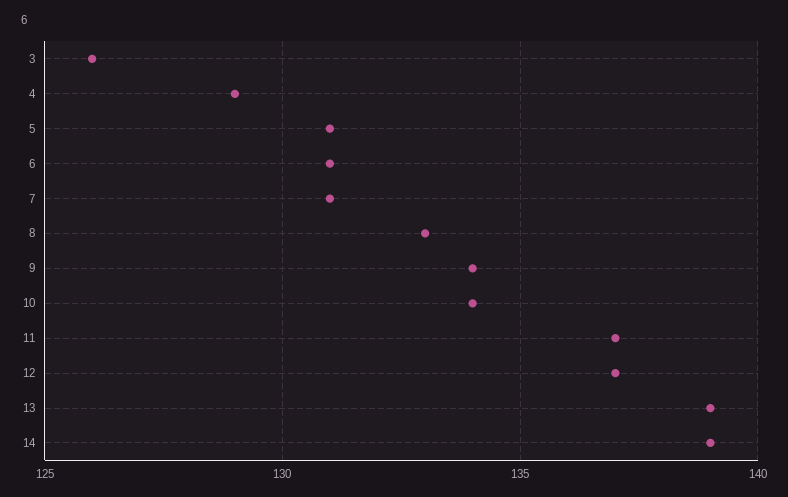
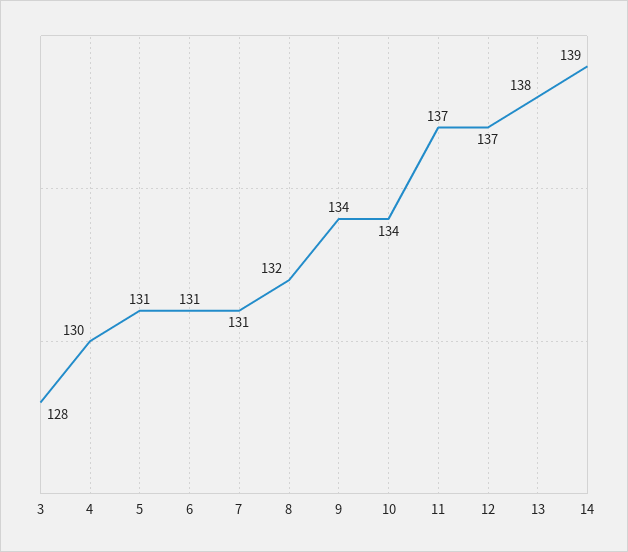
3: 126 -> 128
4: 129 -> 130
8: 133 -> 132
13: 139 -> 138

